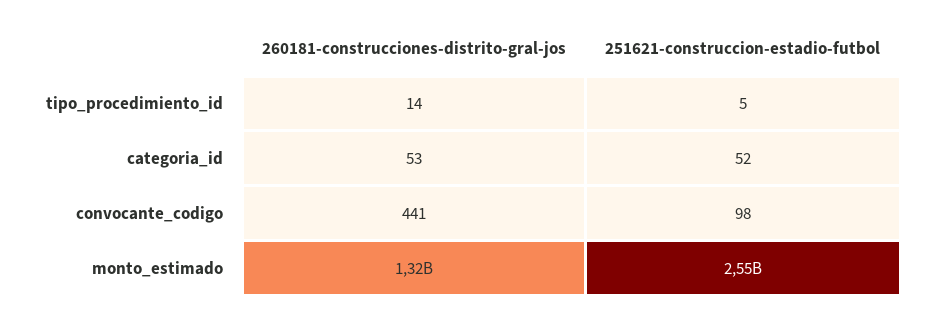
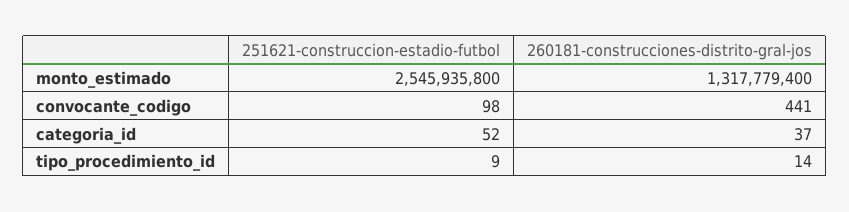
251621-construccion-estadio-futbol, tipo_procedimiento_id: 5 -> 9
260181-construcciones-distrito-gral-jos, categoria_id: 53 -> 37

